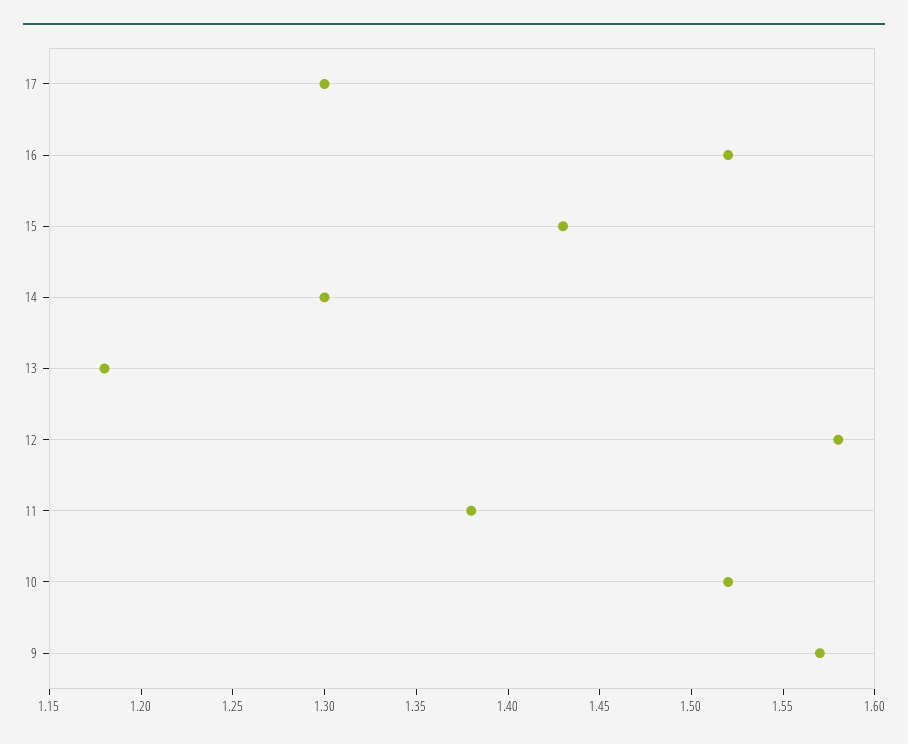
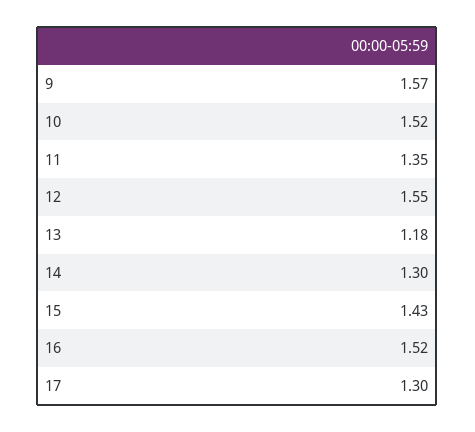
12: 1.58 -> 1.55
11: 1.38 -> 1.35

